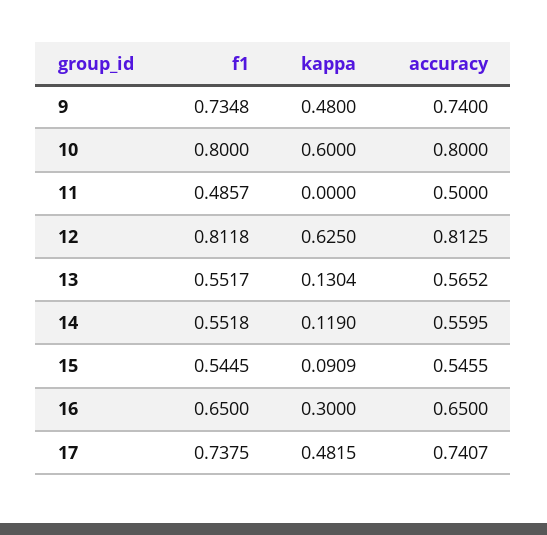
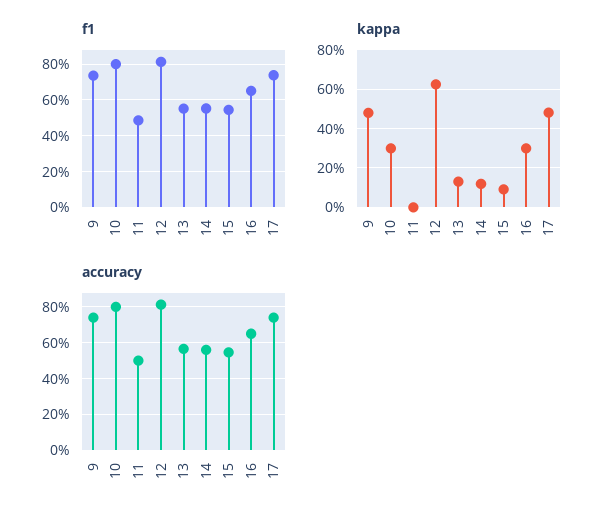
kappa, 10: 0.6 -> 0.3

